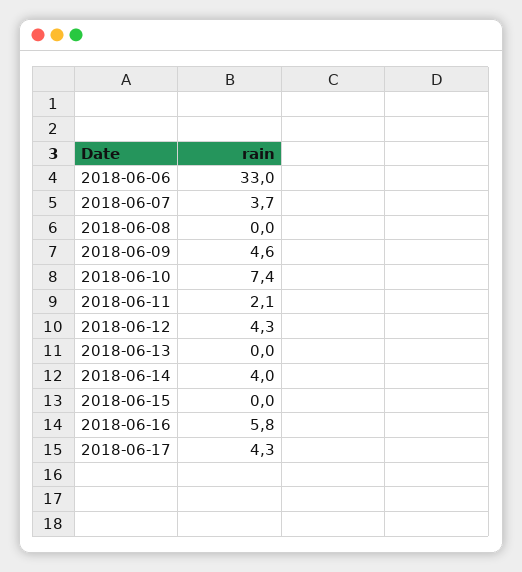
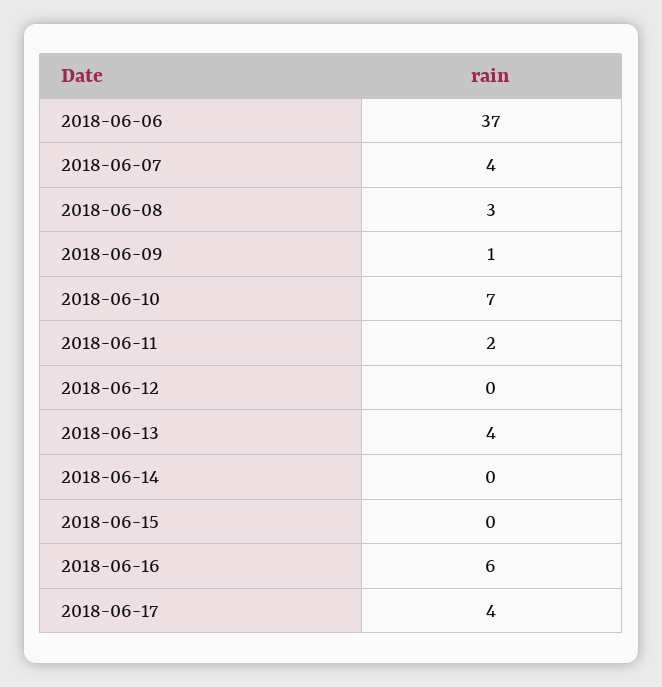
2018-06-06: 33 -> 37
2018-06-08: 0 -> 3
2018-06-09: 4.6 -> 1
2018-06-12: 4.3 -> 0
2018-06-13: 0 -> 4
2018-06-14: 4 -> 0

